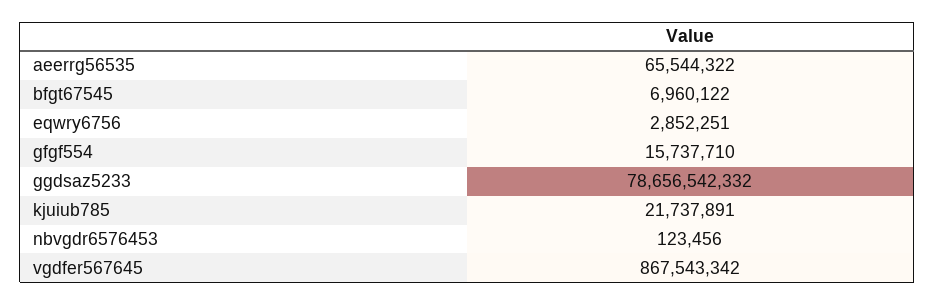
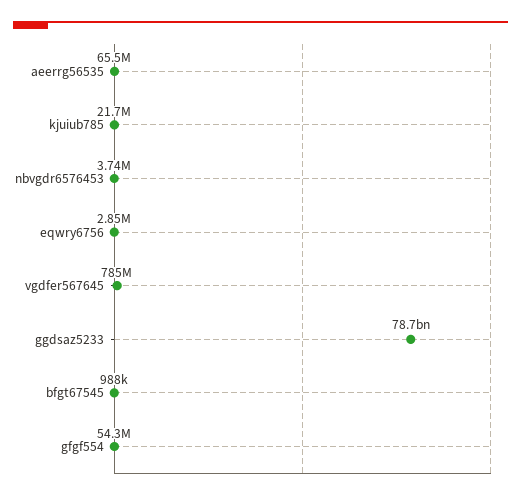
bfgt67545: 6960122 -> 988000
gfgf554: 15737710 -> 54300000
nbvgdr6576453: 123456 -> 3740000
vgdfer567645: 867543342 -> 785000000

